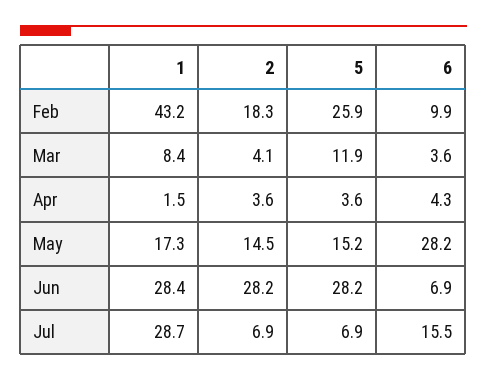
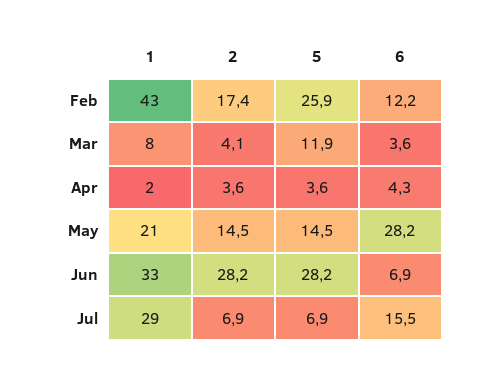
2, Feb: 18.3 -> 17.4
6, Feb: 9.9 -> 12.2
1, May: 17.3 -> 21
5, May: 15.2 -> 14.5
1, Jun: 28.4 -> 33

